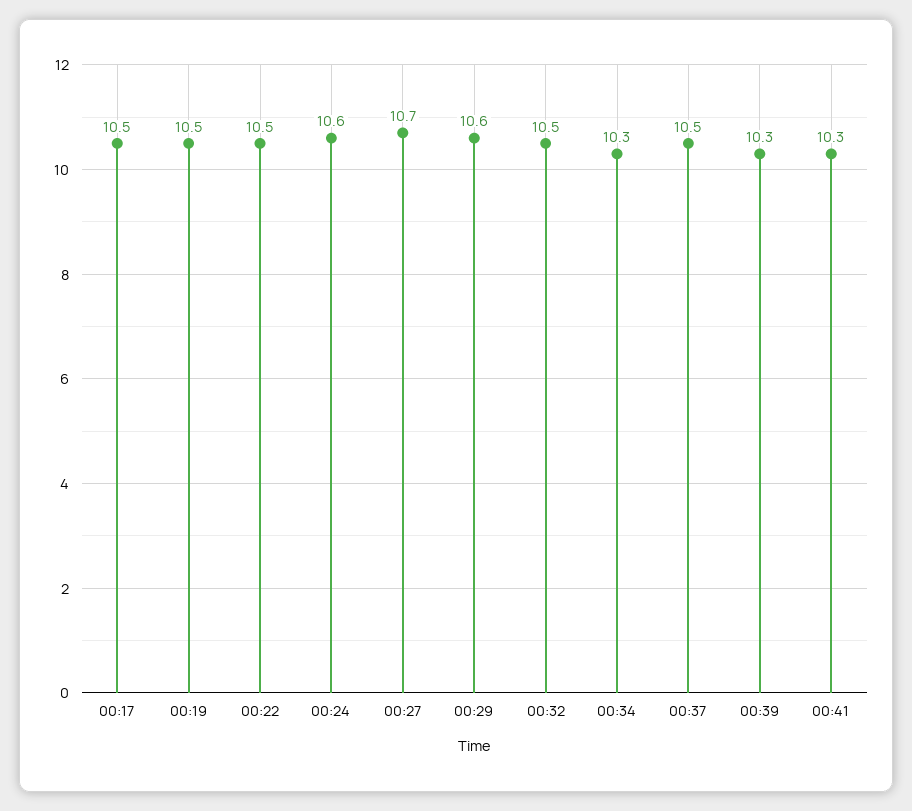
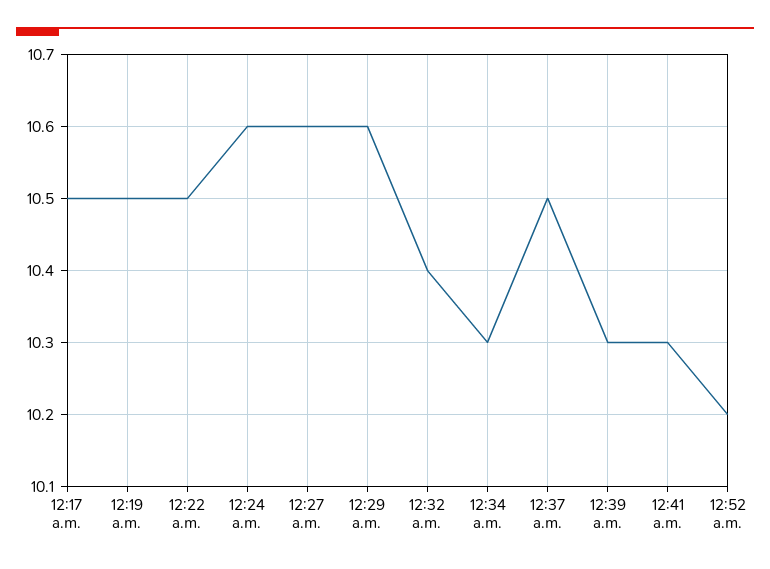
00:27: 10.7 -> 10.6
00:32: 10.5 -> 10.4
12:52 a.m.: none -> 10.2

